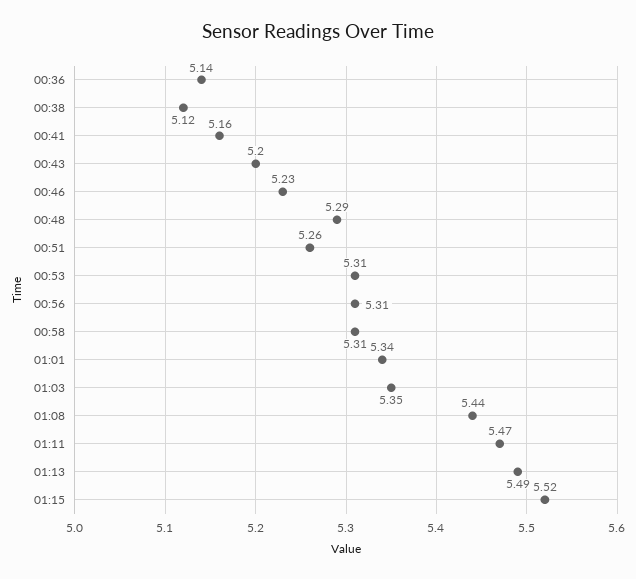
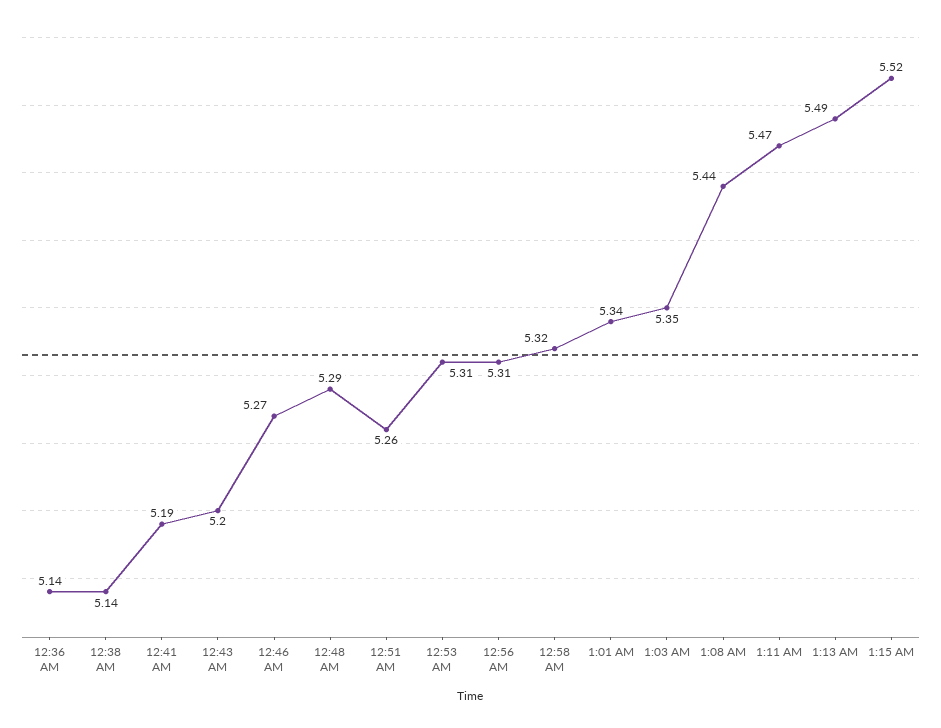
00:38: 5.12 -> 5.14
00:41: 5.16 -> 5.19
00:46: 5.23 -> 5.27
00:58: 5.31 -> 5.32

